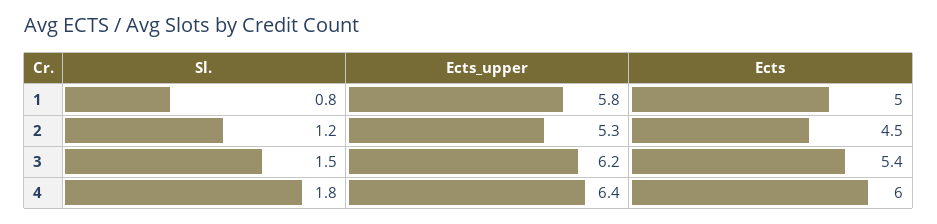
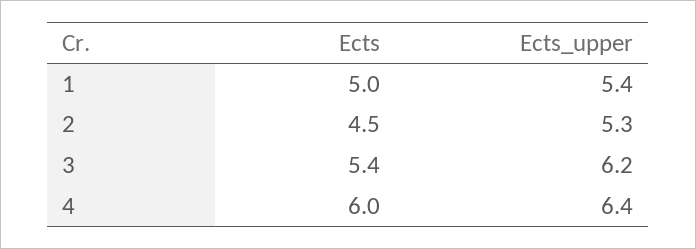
Sl., 1: 0.8 -> none
Ects_upper, 1: 5.8 -> 5.4
Sl., 2: 1.2 -> none
Sl., 3: 1.5 -> none
Sl., 4: 1.8 -> none

